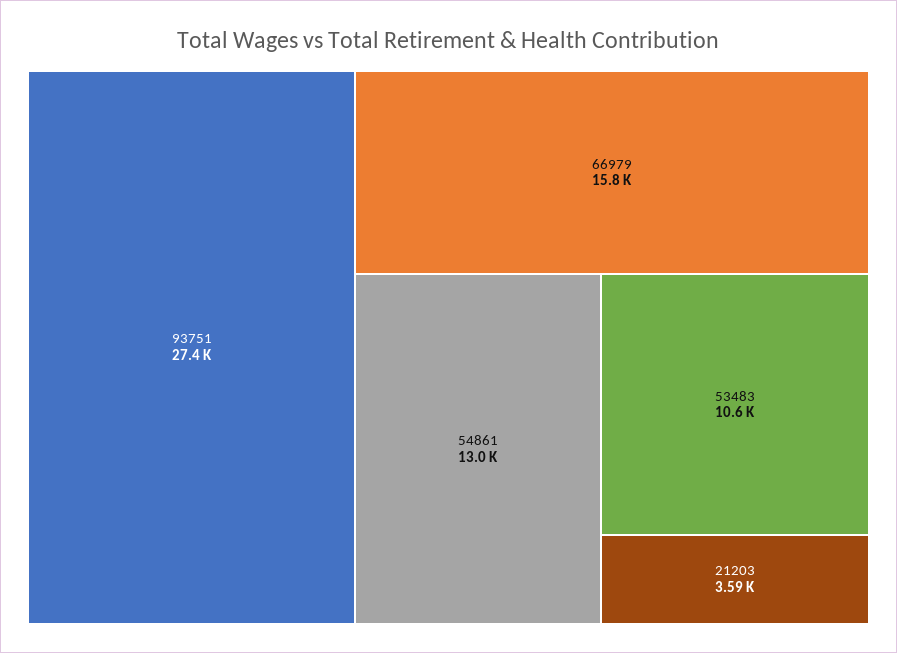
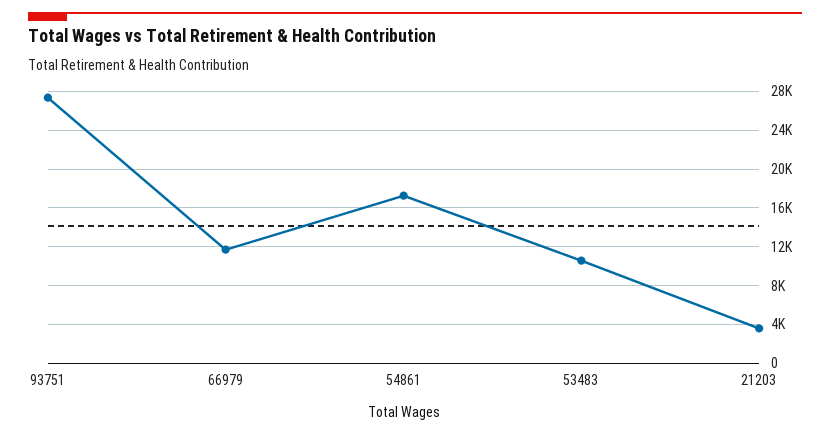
66979: 15800 -> 12000
54861: 13000 -> 17000

